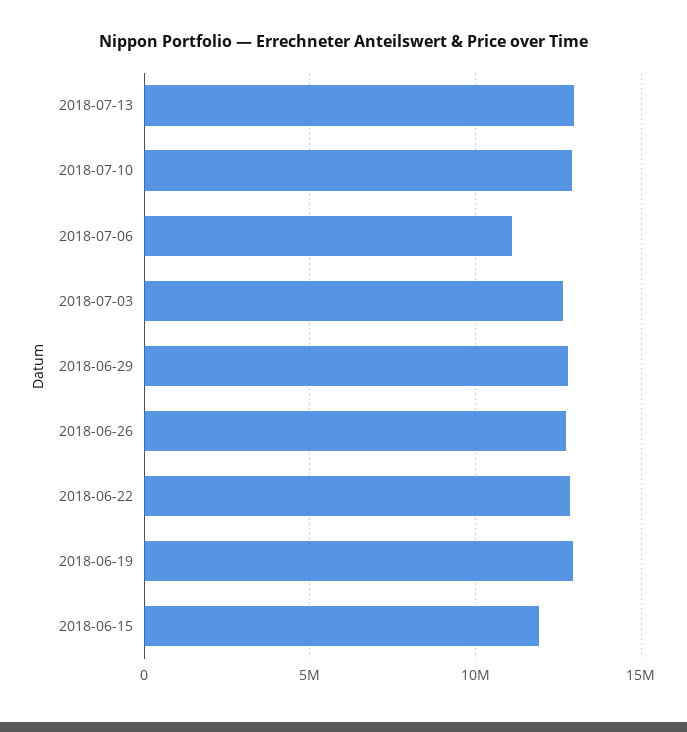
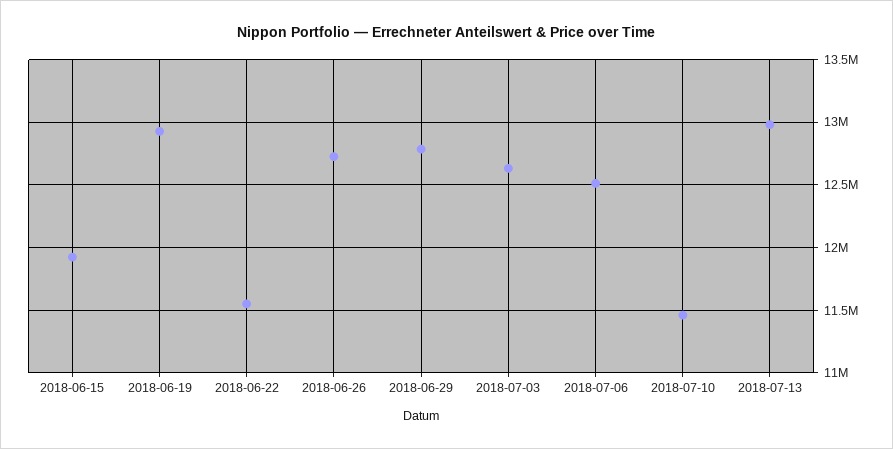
2018-07-10: 13000000 -> 11450000
2018-07-06: 11000000 -> 12500000
2018-06-22: 13000000 -> 11550000

